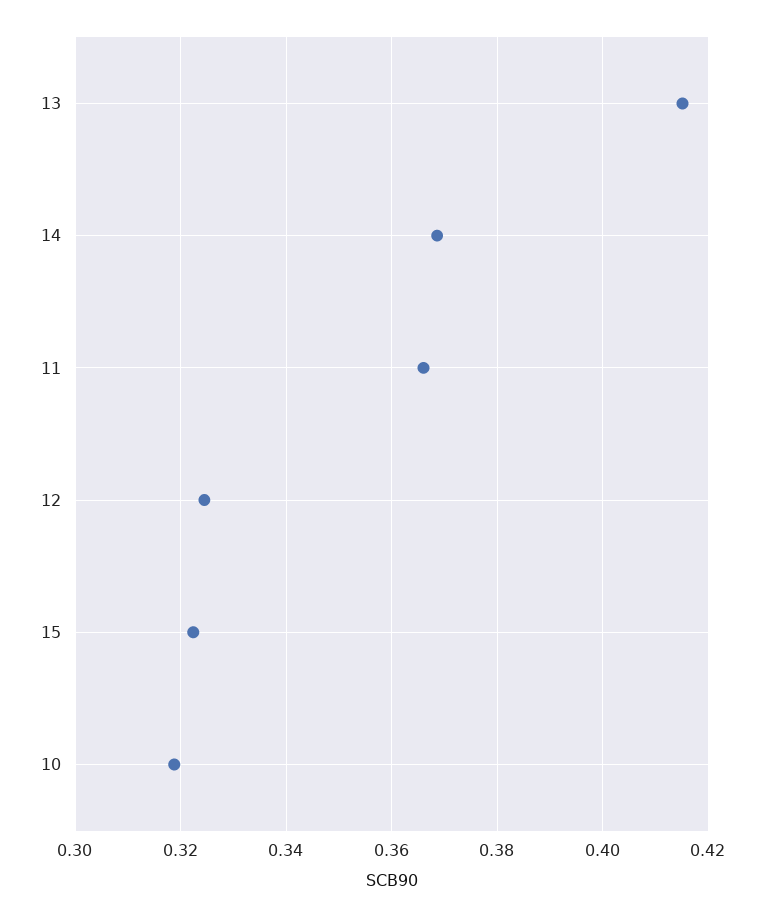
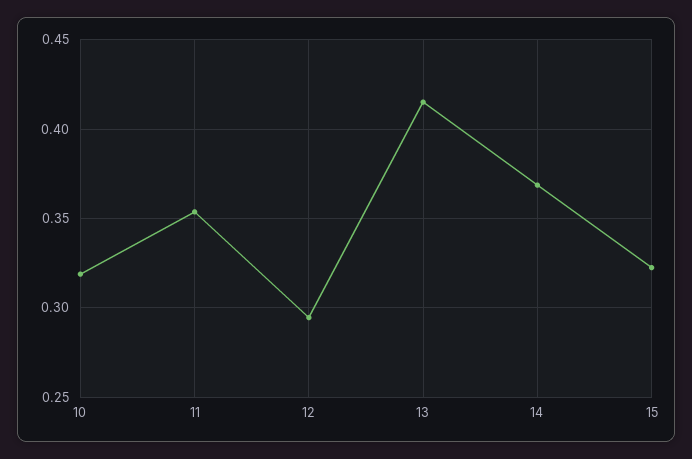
11: 0.366 -> 0.355
12: 0.324 -> 0.295

